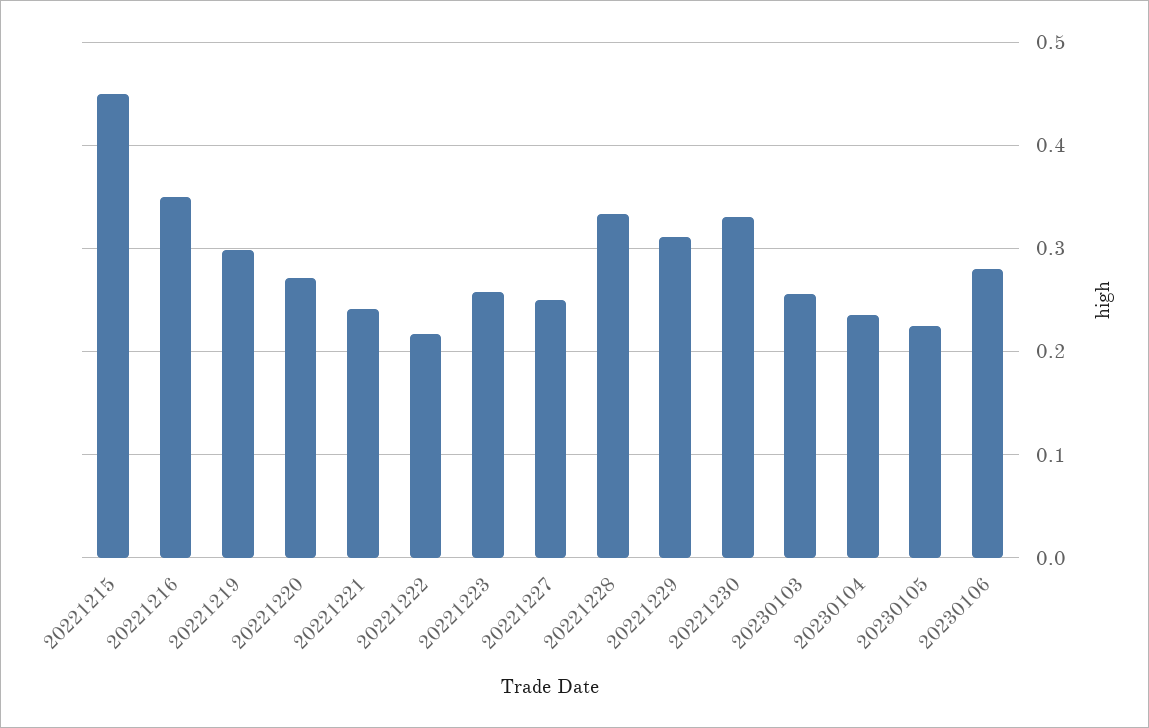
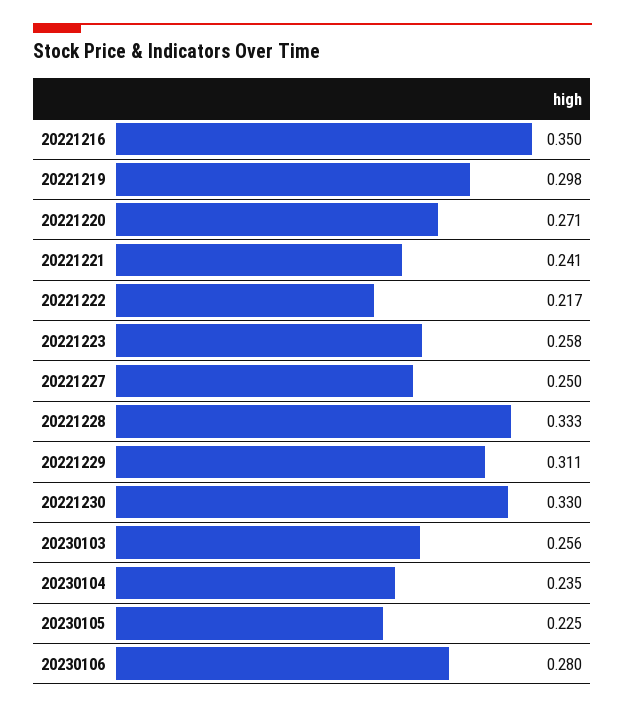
20221215: 0.45 -> none

